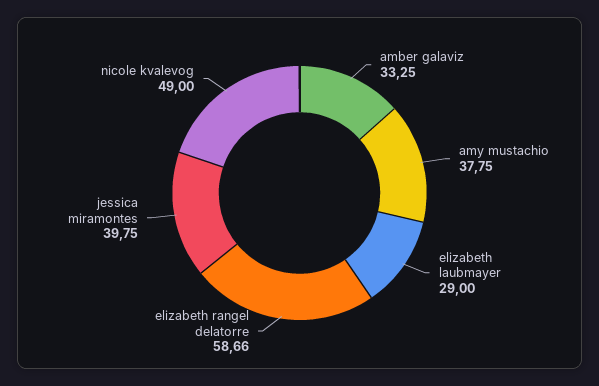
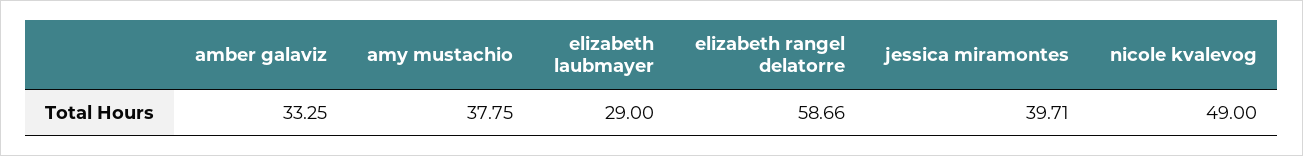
jessica miramontes: 39.75 -> 39.71

